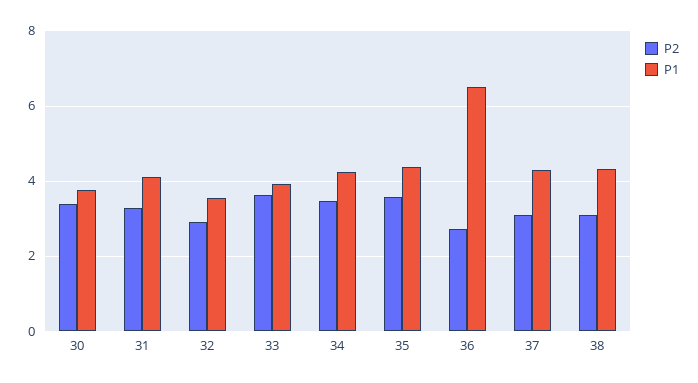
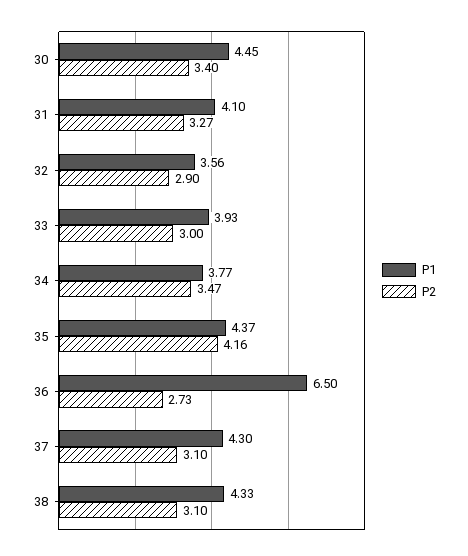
P1, 30: 3.8 -> 4.45
P2, 33: 3.6 -> 3
P1, 34: 4.2 -> 3.77
P2, 35: 3.6 -> 4.16

